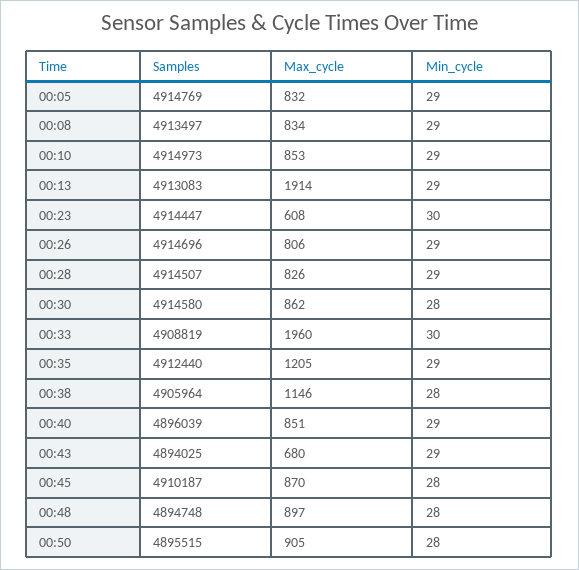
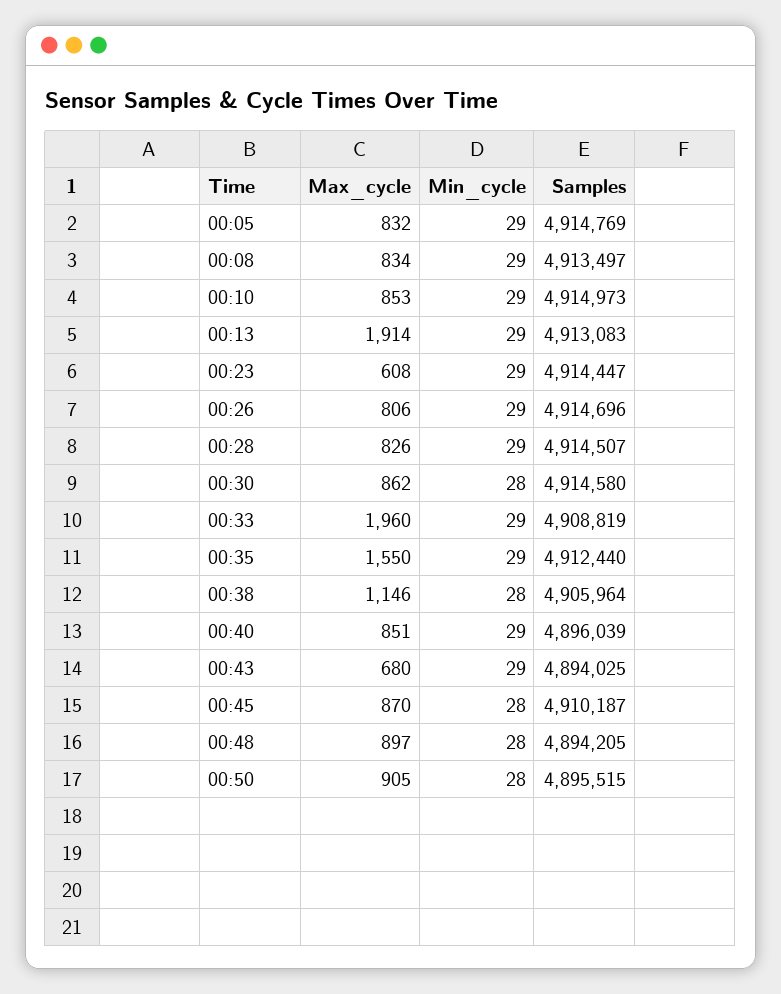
Min_cycle, 00:23: 30 -> 29
Min_cycle, 00:33: 30 -> 29
Max_cycle, 00:35: 1205 -> 1550
Samples, 00:48: 4894748 -> 4894205

